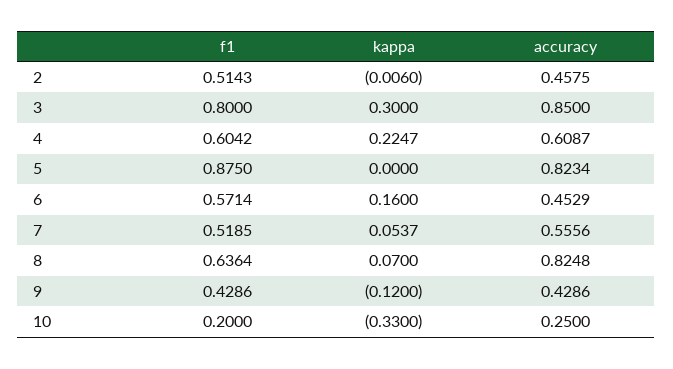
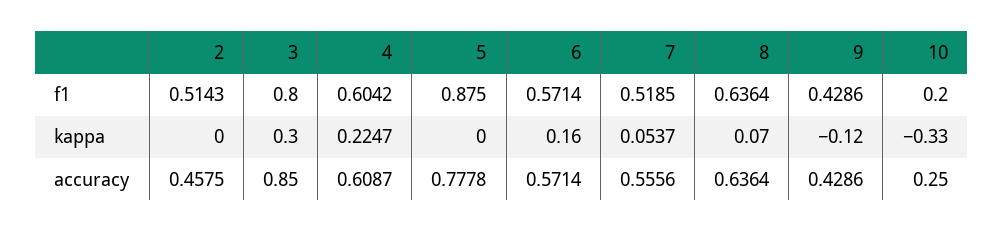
kappa, 2: -0.006 -> 0
accuracy, 5: 0.8234 -> 0.7778
accuracy, 6: 0.4529 -> 0.5714
accuracy, 8: 0.8248 -> 0.6364

